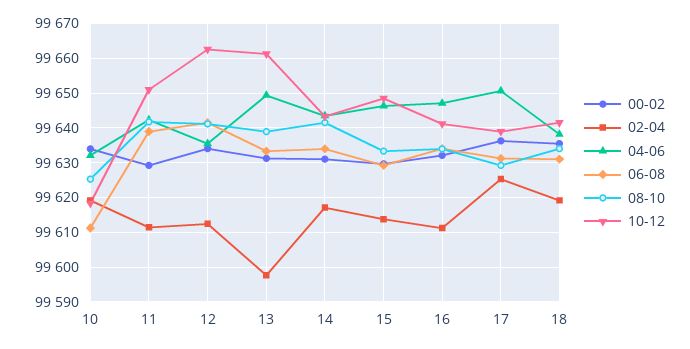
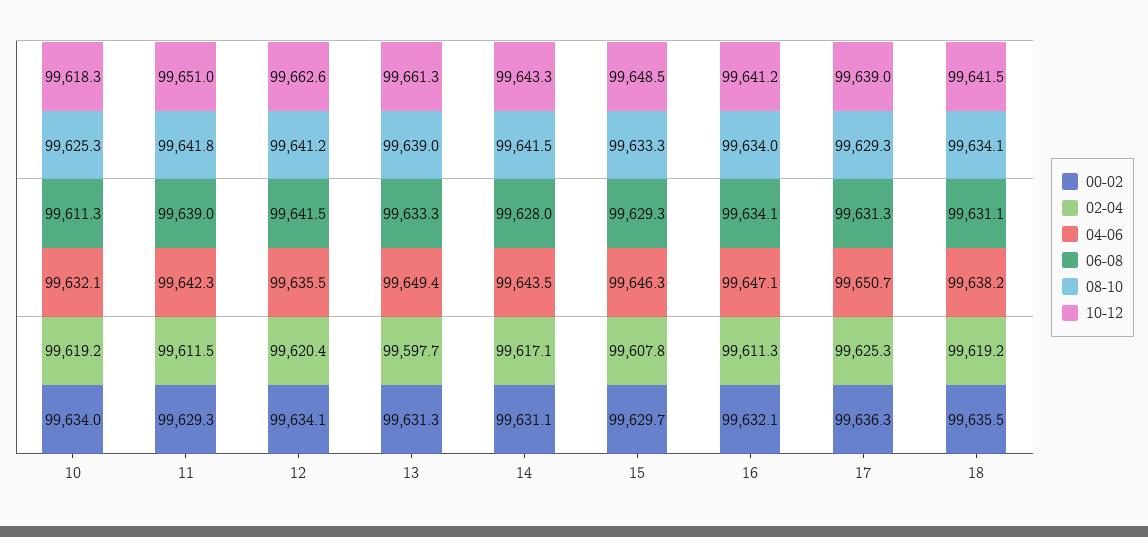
02-04, 12: 99612 -> 99620.4
06-08, 14: 99634 -> 99628
02-04, 15: 99614 -> 99607.8

